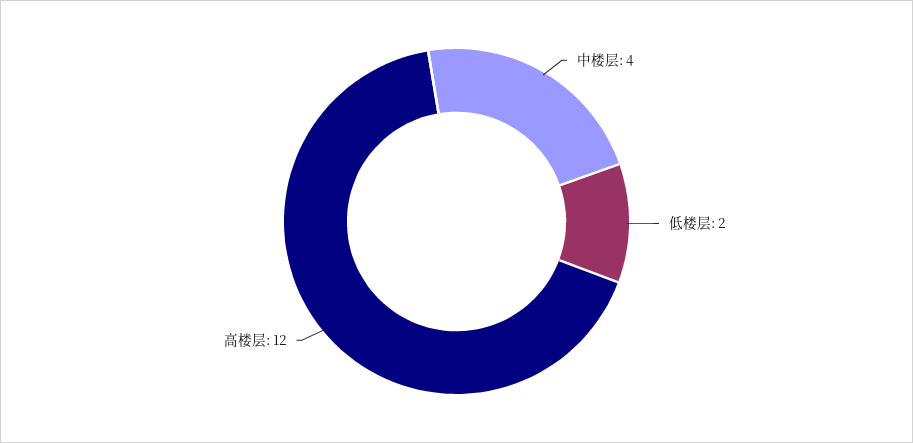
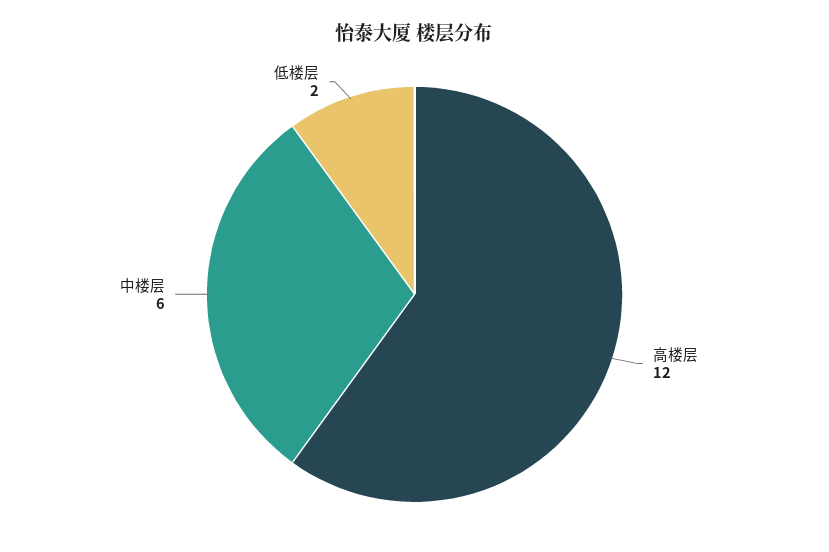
中楼层: 4 -> 6

